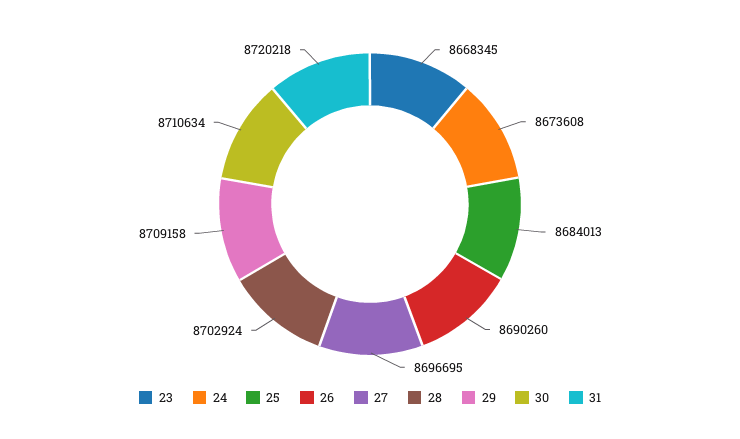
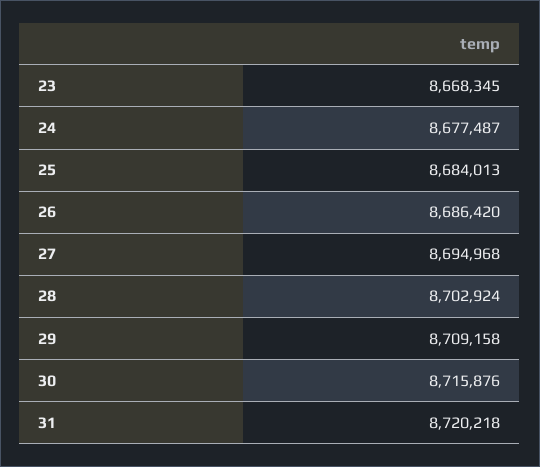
24: 8673608 -> 8677487
26: 8690260 -> 8686420
27: 8696695 -> 8694968
30: 8710634 -> 8715876

